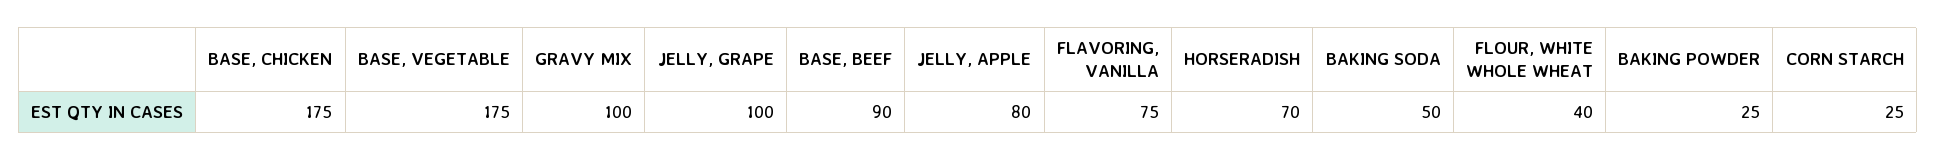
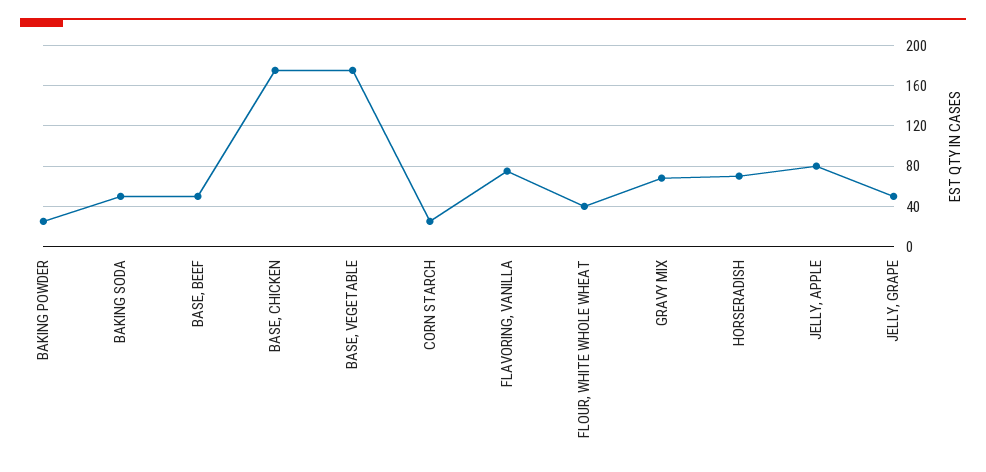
GRAVY MIX: 100 -> 70
JELLY, GRAPE: 100 -> 50
BASE, BEEF: 90 -> 50

